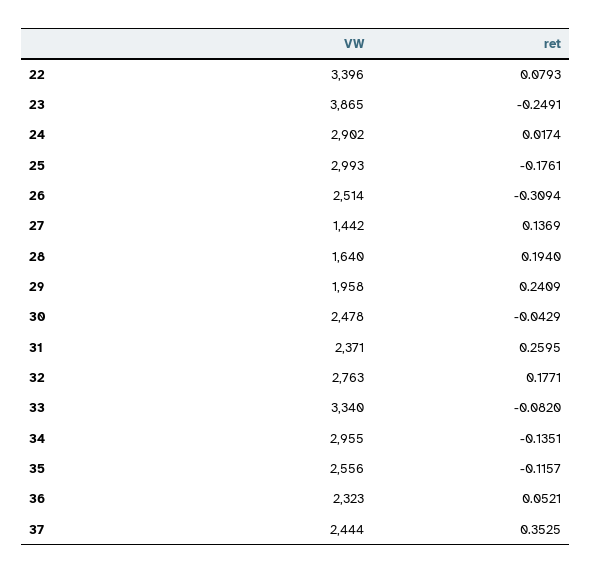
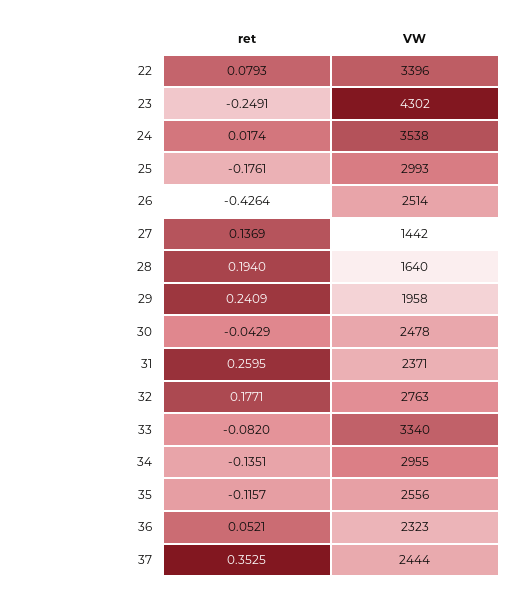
VW, 23: 3865 -> 4302
VW, 24: 2902 -> 3538
ret, 26: -0.3094 -> -0.4264

